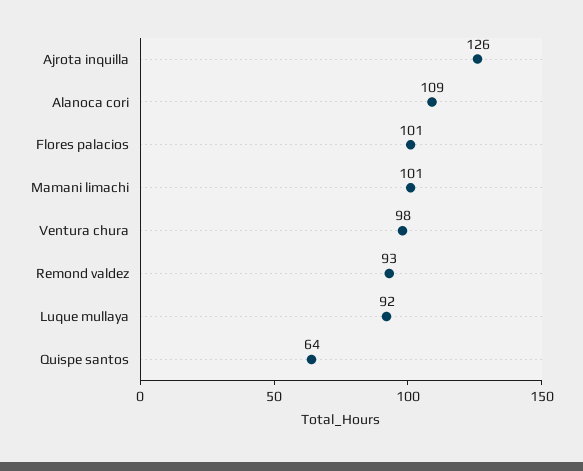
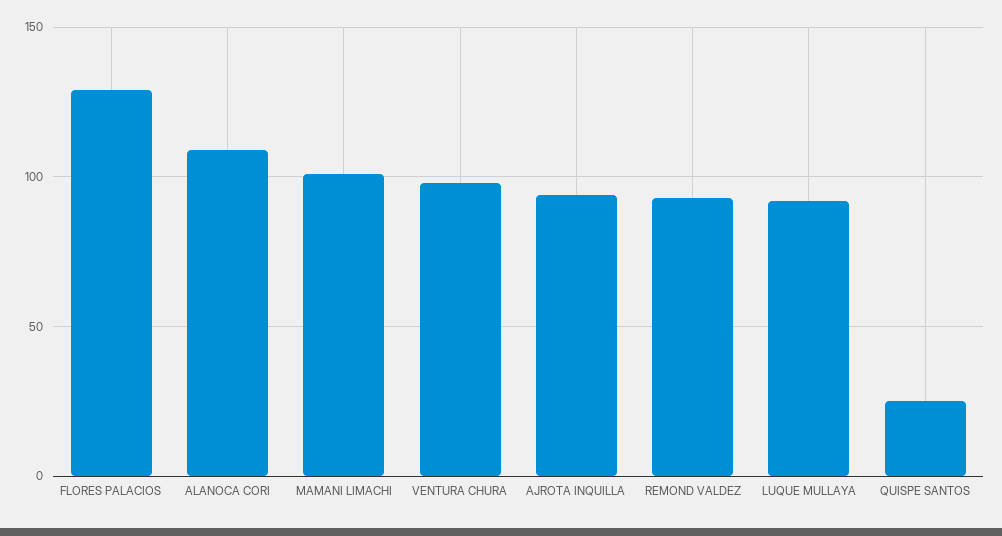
Ajrota inquilla: 126 -> 95
Flores palacios: 101 -> 130
Quispe santos: 64 -> 25

